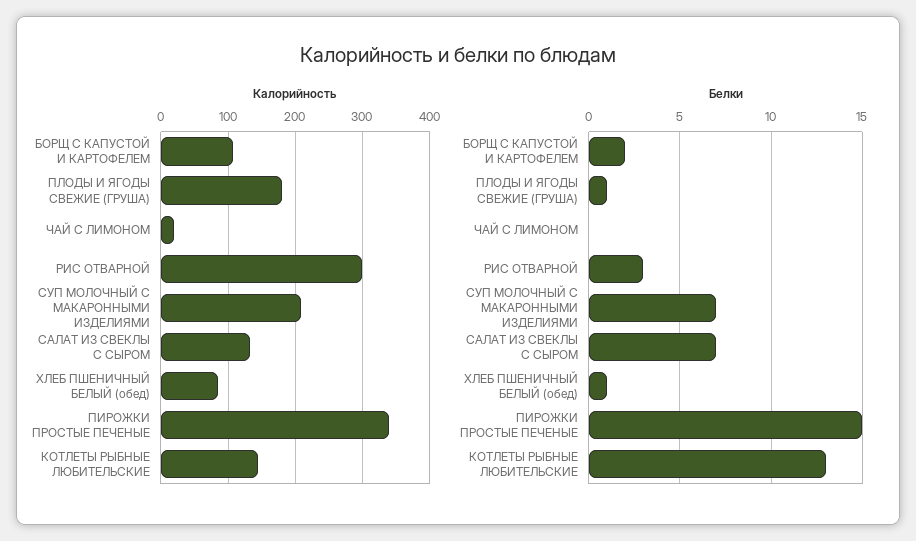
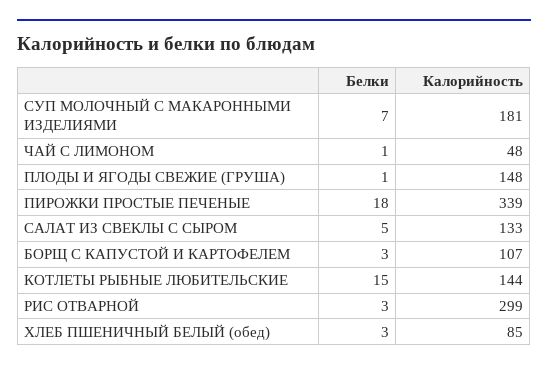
Калорийность, ПЛОДЫ И ЯГОДЫ СВЕЖИЕ (ГРУША): 180 -> 148
Калорийность, ЧАЙ С ЛИМОНОМ: 20 -> 48
Калорийность, СУП МОЛОЧНЫЙ С МАКАРОННЫМИ ИЗДЕЛИЯМИ: 210 -> 181
Белки, БОРЩ С КАПУСТОЙ И КАРТОФЕЛЕМ: 2 -> 3
Белки, ЧАЙ С ЛИМОНОМ: 0 -> 1
Белки, САЛАТ ИЗ СВЕКЛЫ С СЫРОМ: 7 -> 5
Белки, ХЛЕБ ПШЕНИЧНЫЙ БЕЛЫЙ (обед): 1 -> 3
Белки, ПИРОЖКИ ПРОСТЫЕ ПЕЧЕНЫЕ: 15 -> 18
Белки, КОТЛЕТЫ РЫБНЫЕ ЛЮБИТЕЛЬСКИЕ: 13 -> 15

